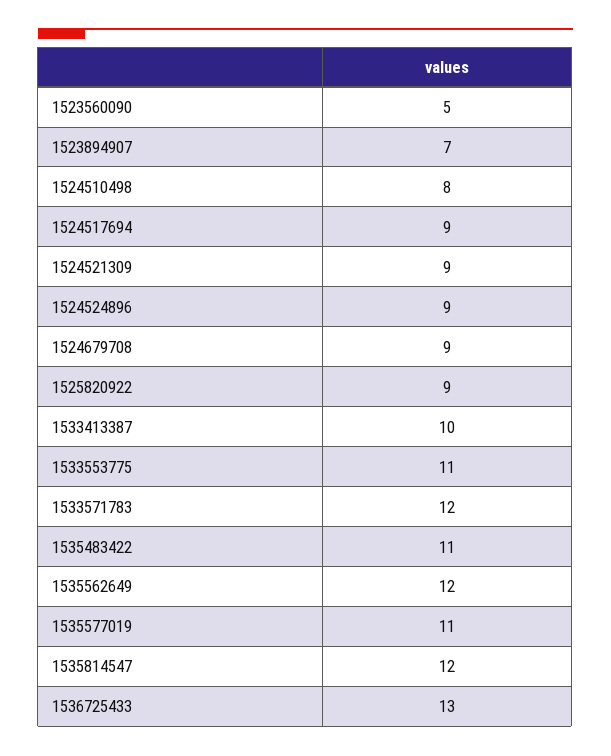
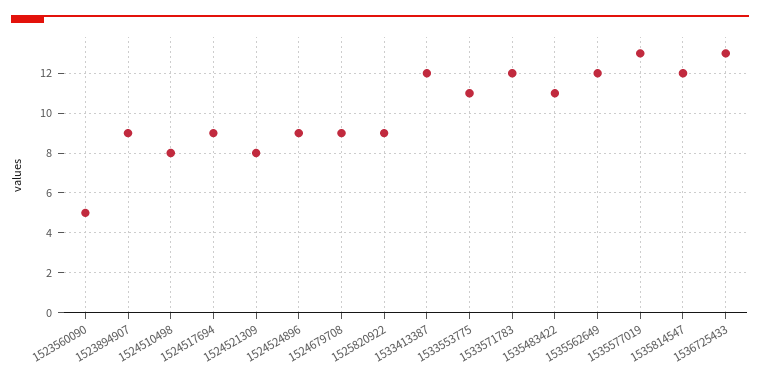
1523894907: 7 -> 9
1524521309: 9 -> 8
1533413387: 10 -> 12
1535577019: 11 -> 13

